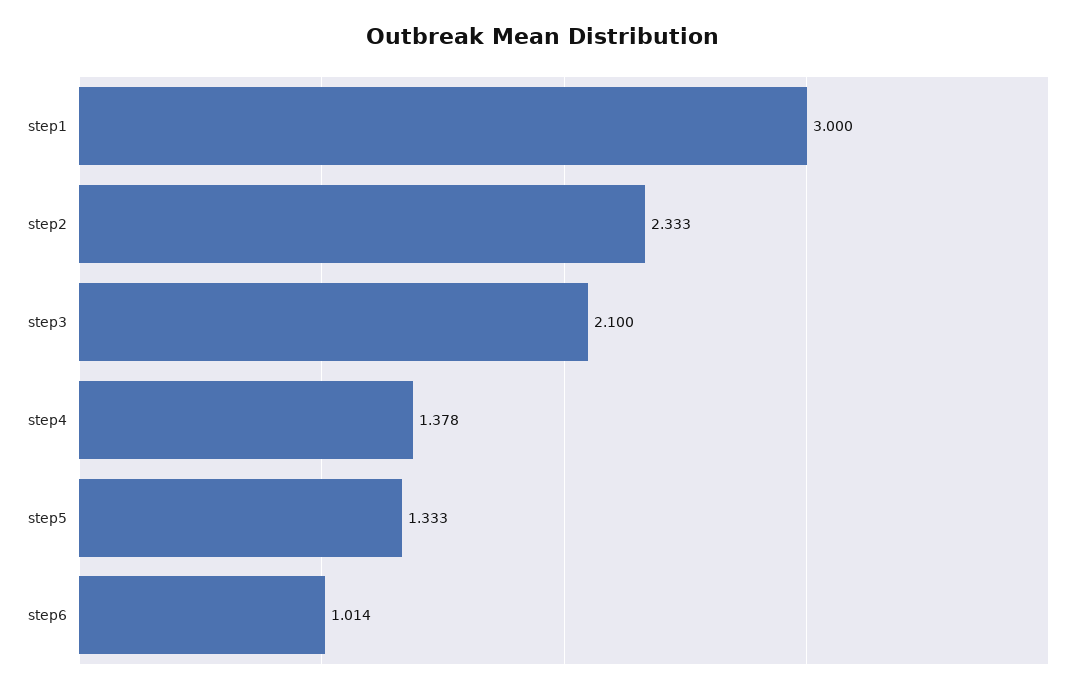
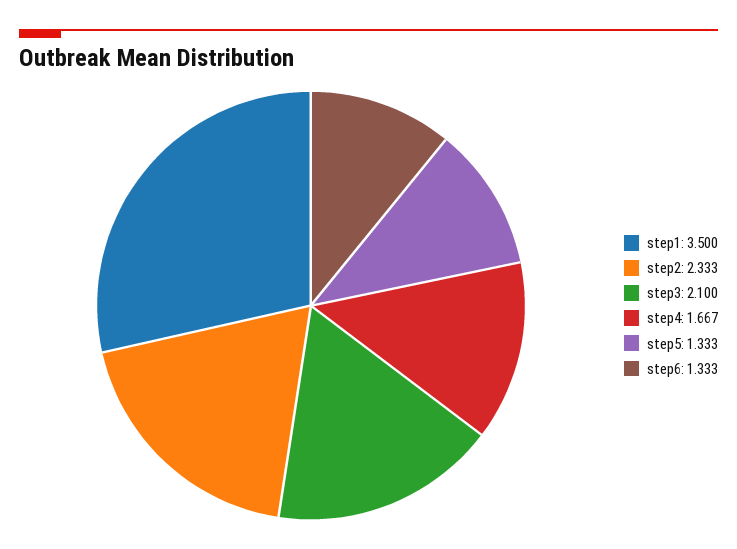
step1: 3 -> 3.5
step4: 1.378 -> 1.667
step6: 1.014 -> 1.333

